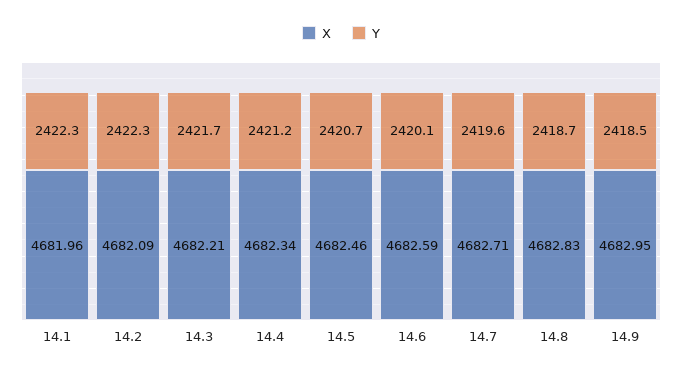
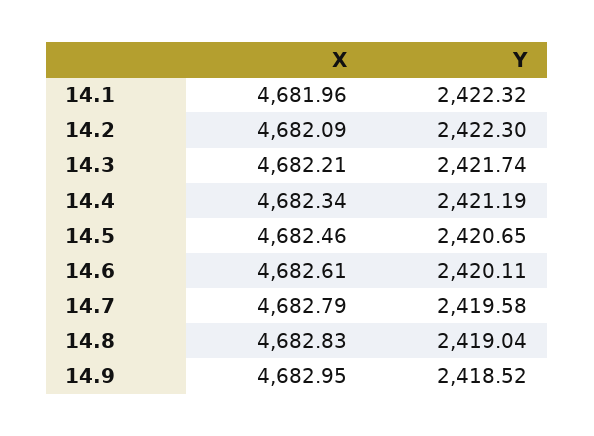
X, 14.6: 4682.59 -> 4682.61
X, 14.7: 4682.71 -> 4682.79
Y, 14.8: 2418.7 -> 2419.04

